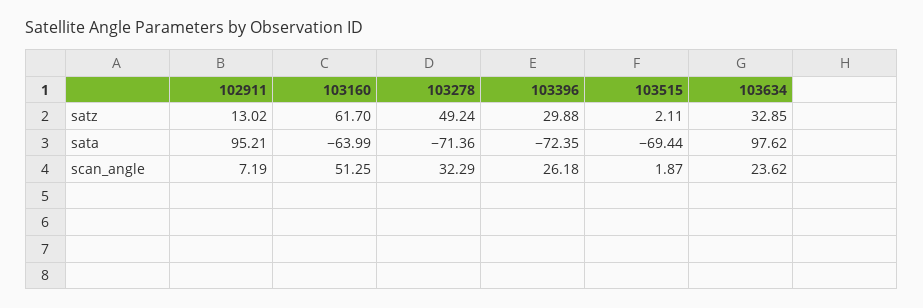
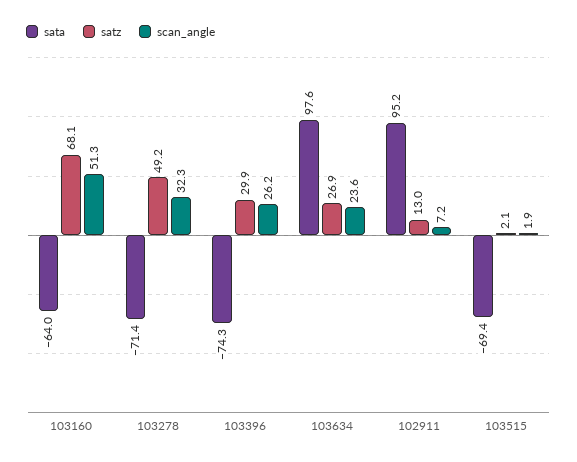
satz, 103160: 61.7 -> 68.1
satz, 103634: 32.85 -> 26.9
sata, 103396: -72.35 -> -74.3

